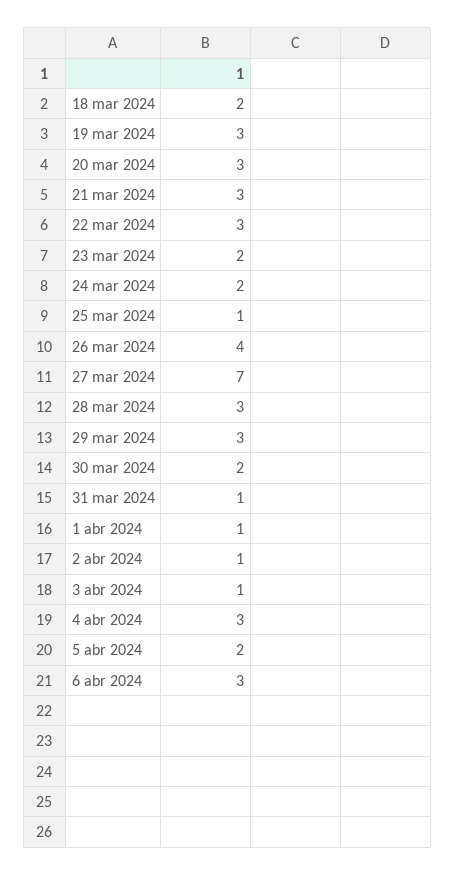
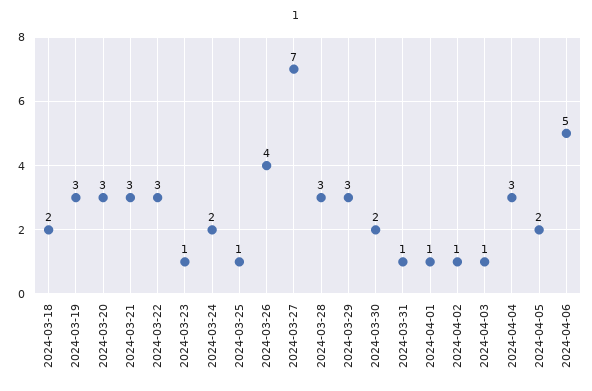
23 mar 2024: 2 -> 1
6 abr 2024: 3 -> 5

